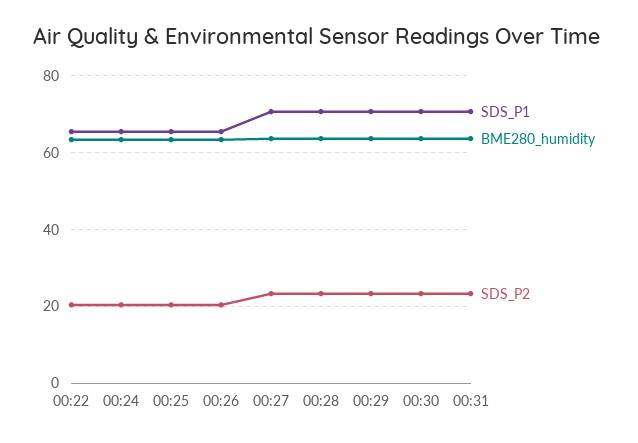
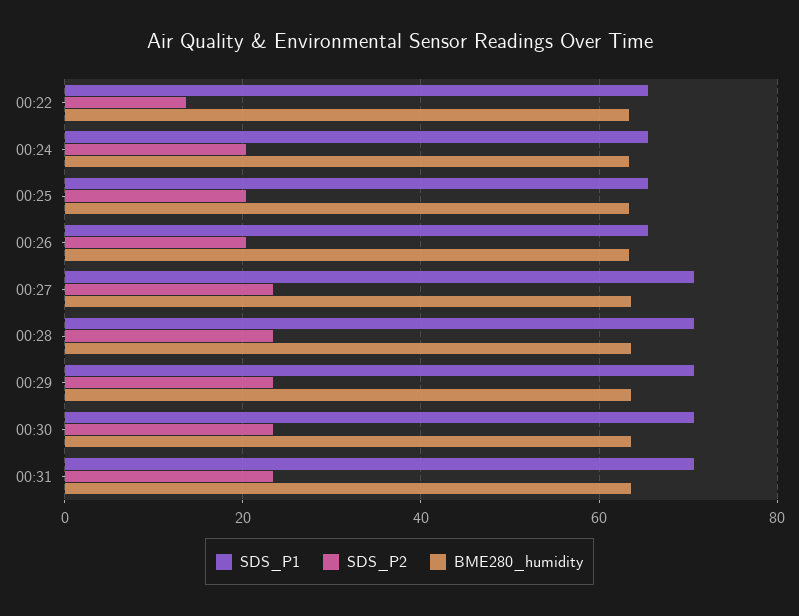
SDS_P2, 00:22: 20 -> 14

